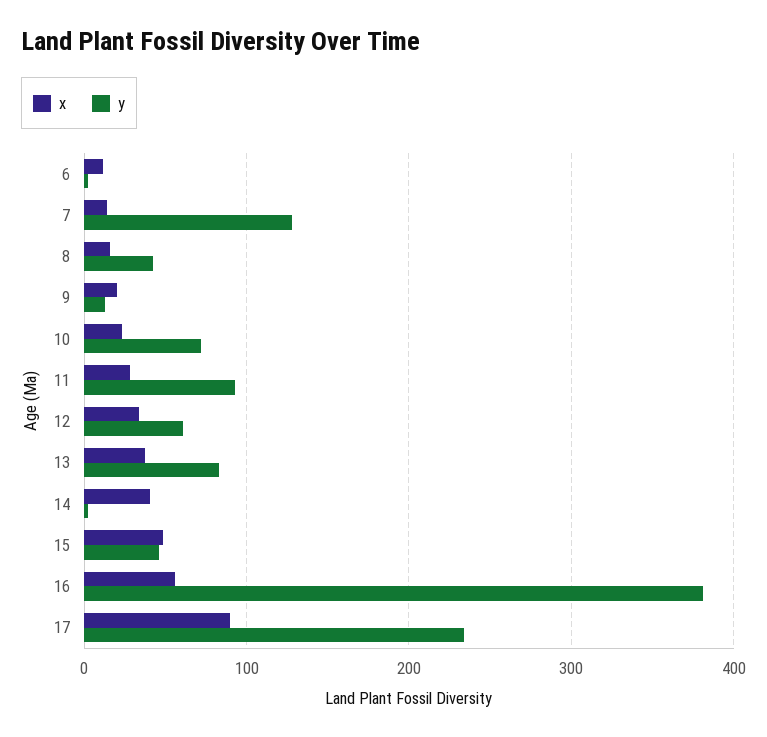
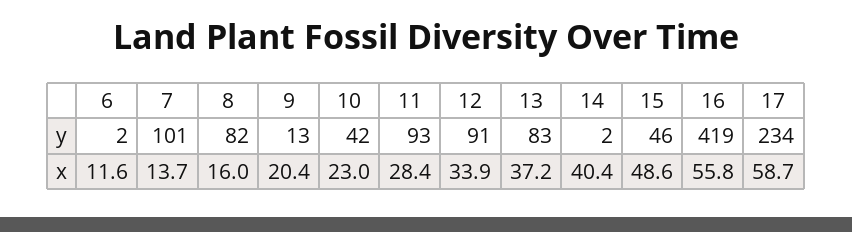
y, 7: 130 -> 101
y, 8: 40 -> 82
y, 10: 70 -> 42
y, 12: 60 -> 91
y, 16: 380 -> 419
x, 17: 90 -> 58.7

